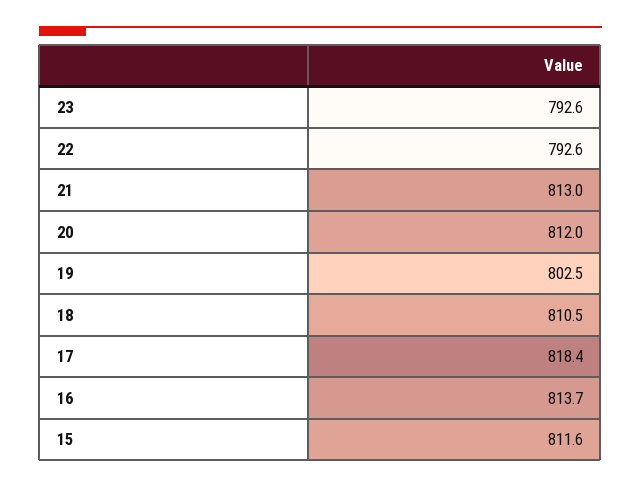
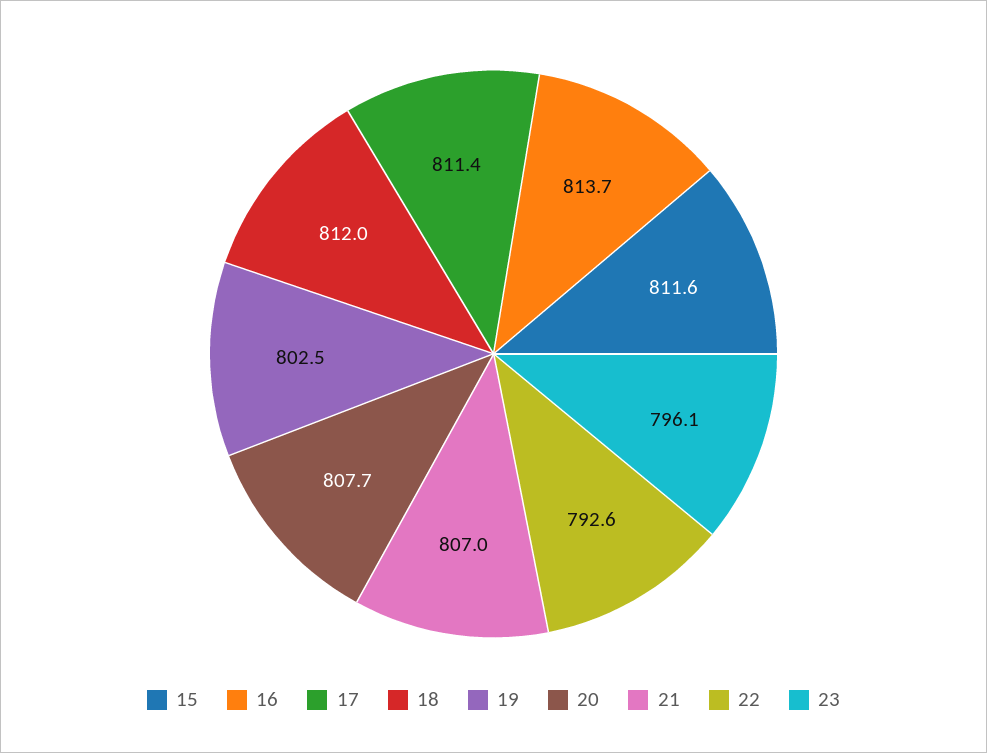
23: 792.6 -> 796.1
21: 813 -> 807
20: 812 -> 807.7
18: 810.5 -> 812
17: 818.4 -> 811.4

